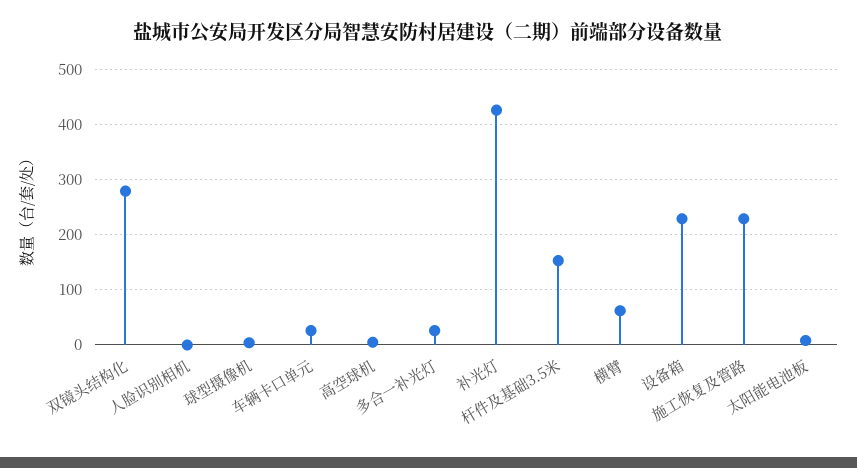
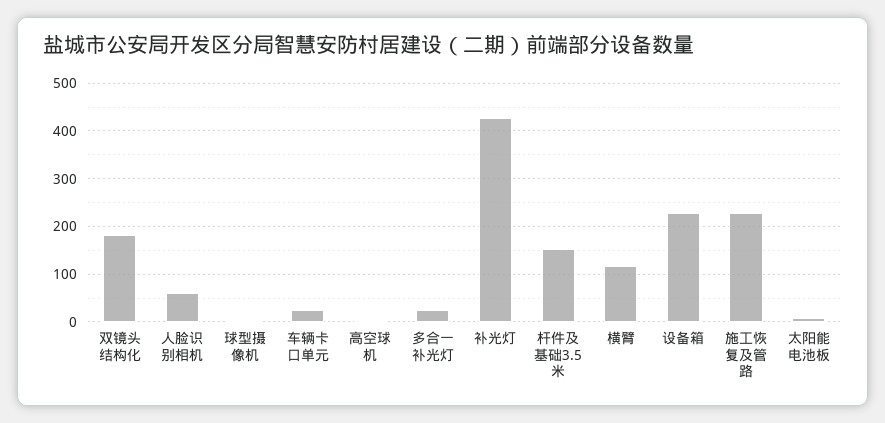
双镜头结构化: 280 -> 180
人脸识别相机: 0 -> 60
横臂: 60 -> 120

